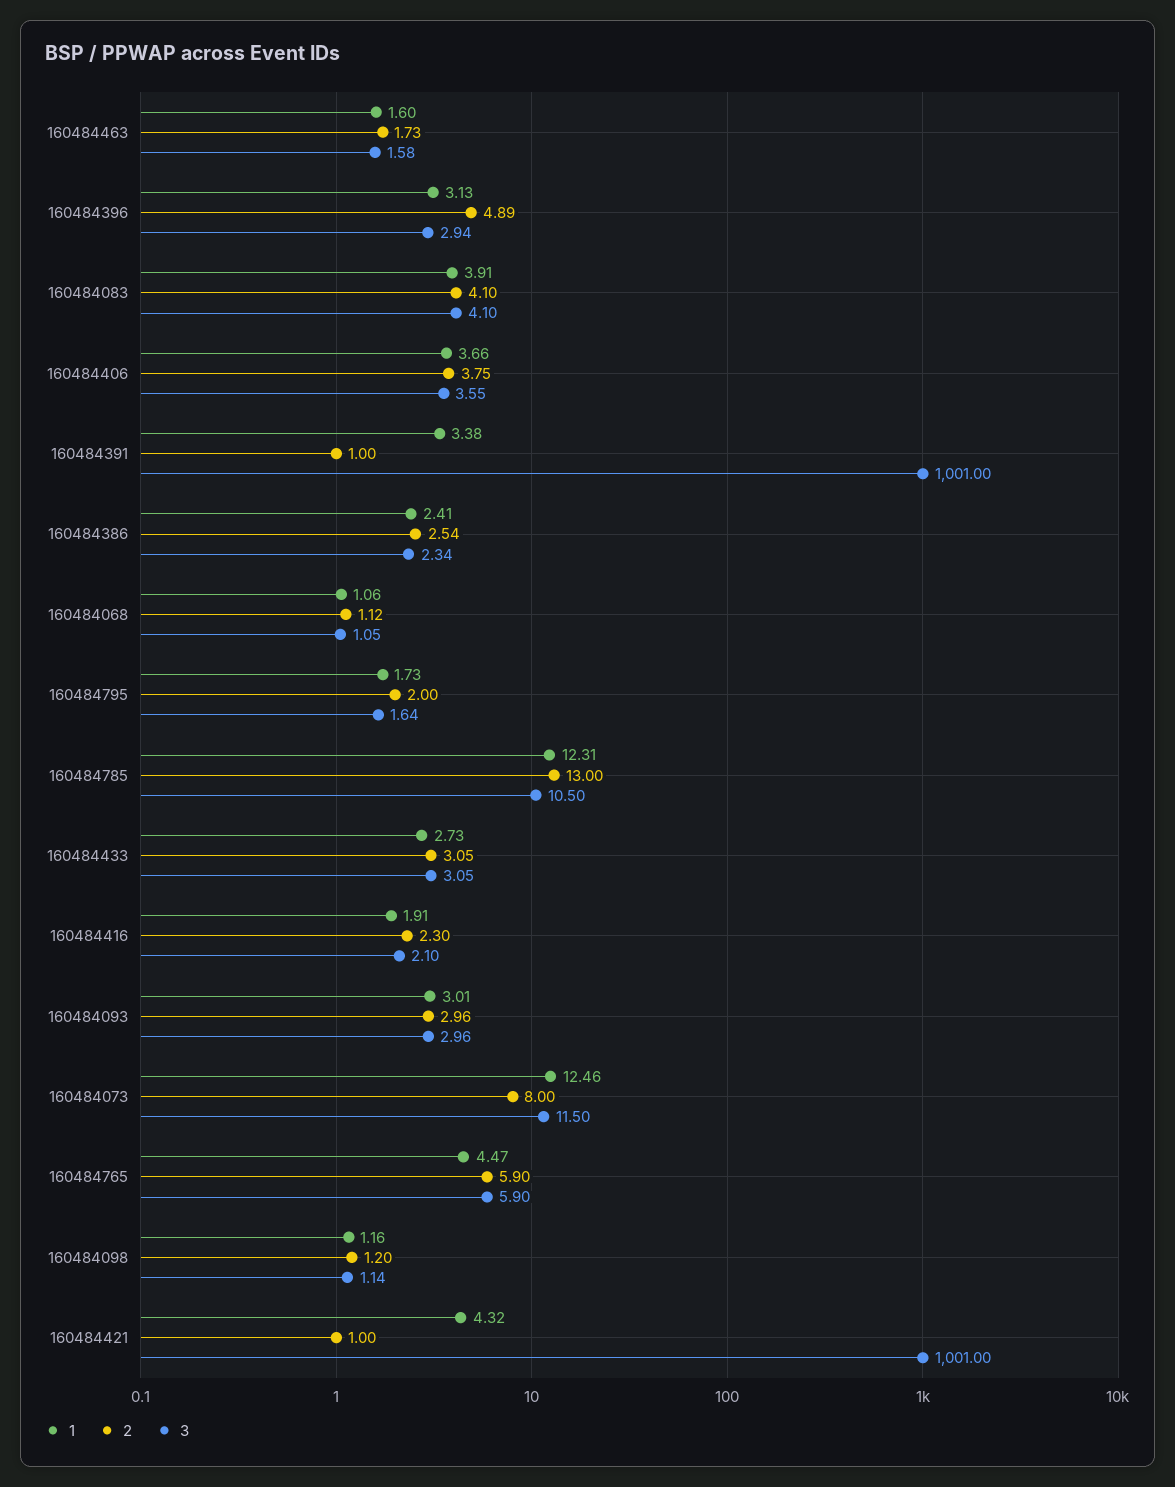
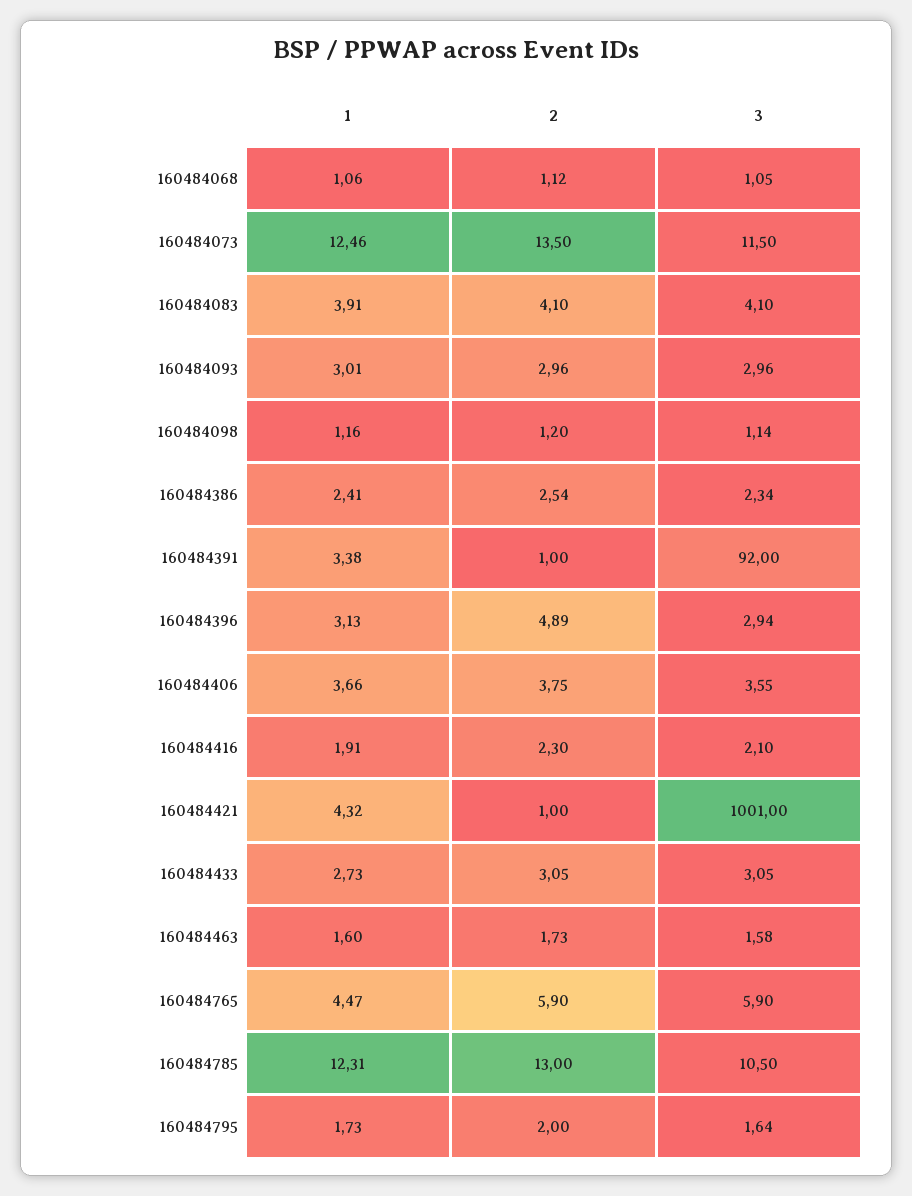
3, 160484391: 1001 -> 92
2, 160484073: 8 -> 13.5

